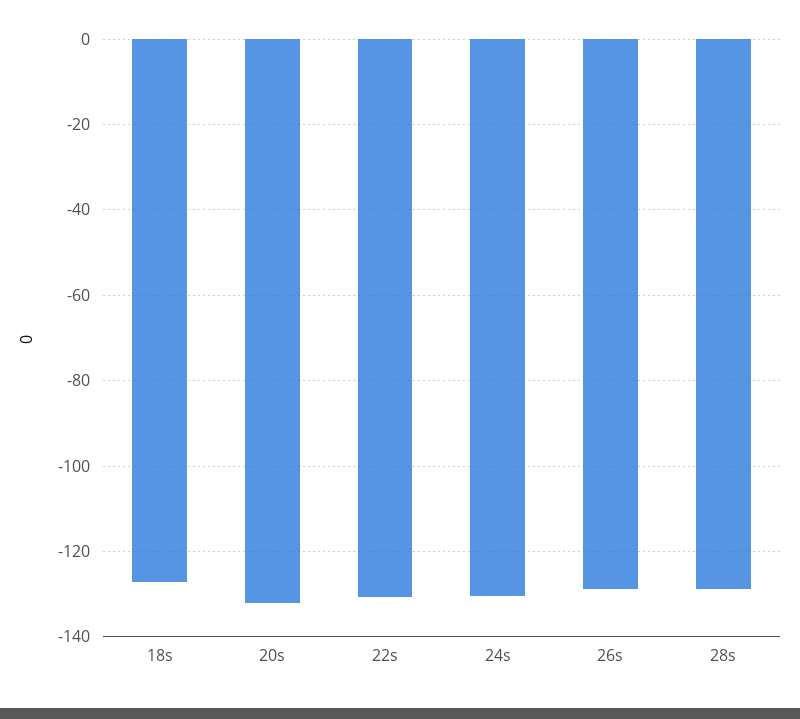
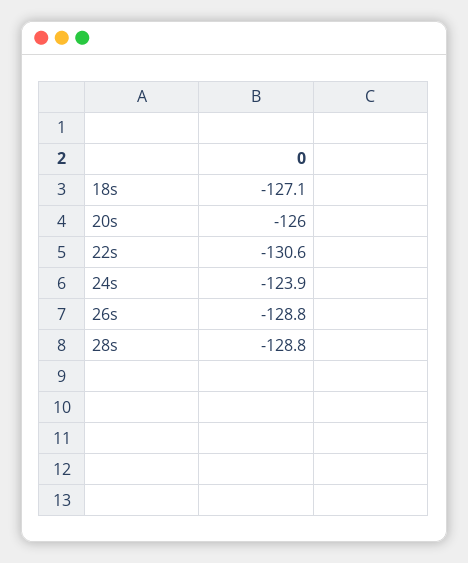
20s: -132 -> -126
24s: -130 -> -123.9

